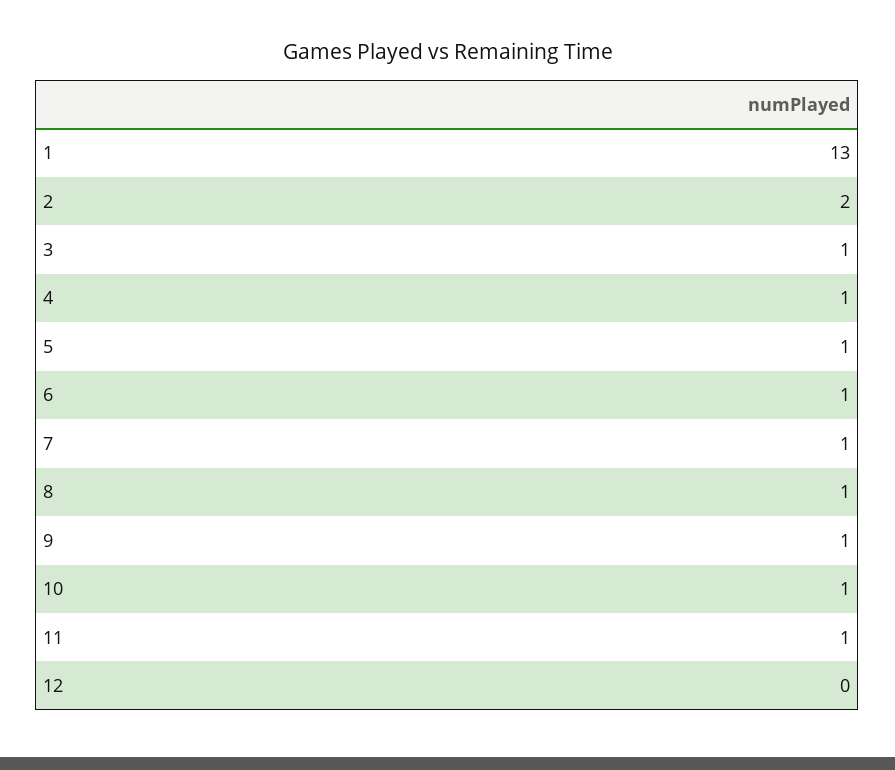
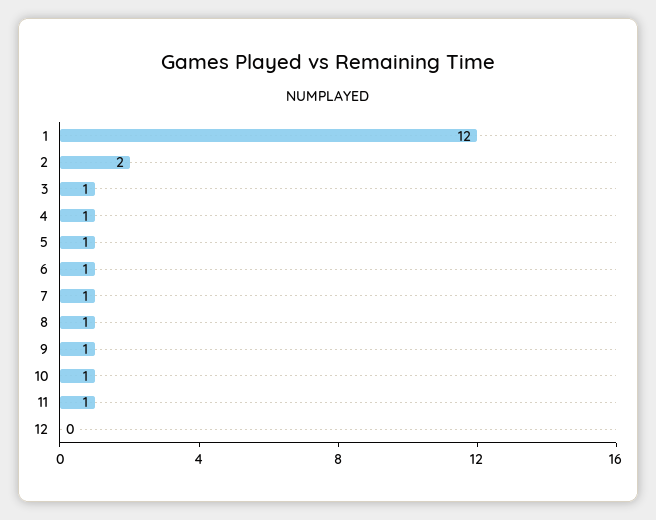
1: 13 -> 12

